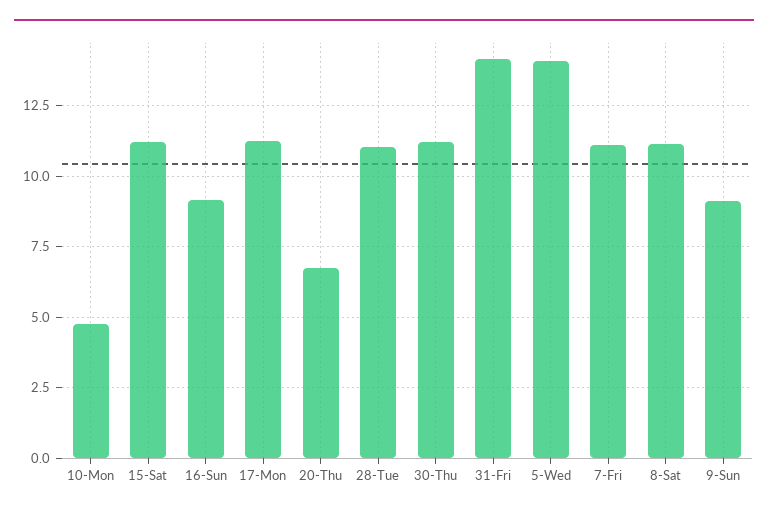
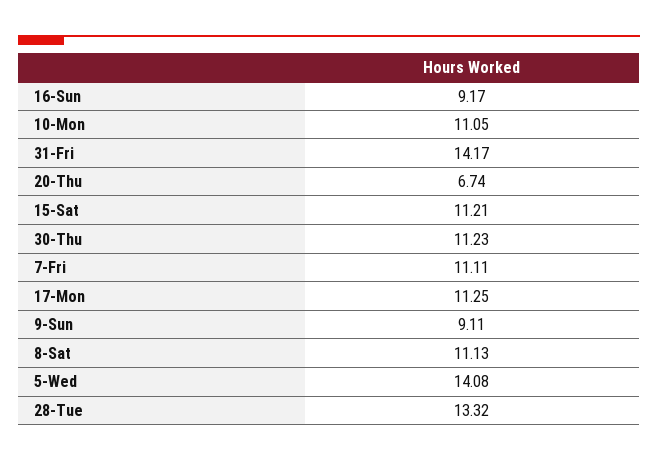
10-Mon: 4.75 -> 11.05
28-Tue: 11 -> 13.32

